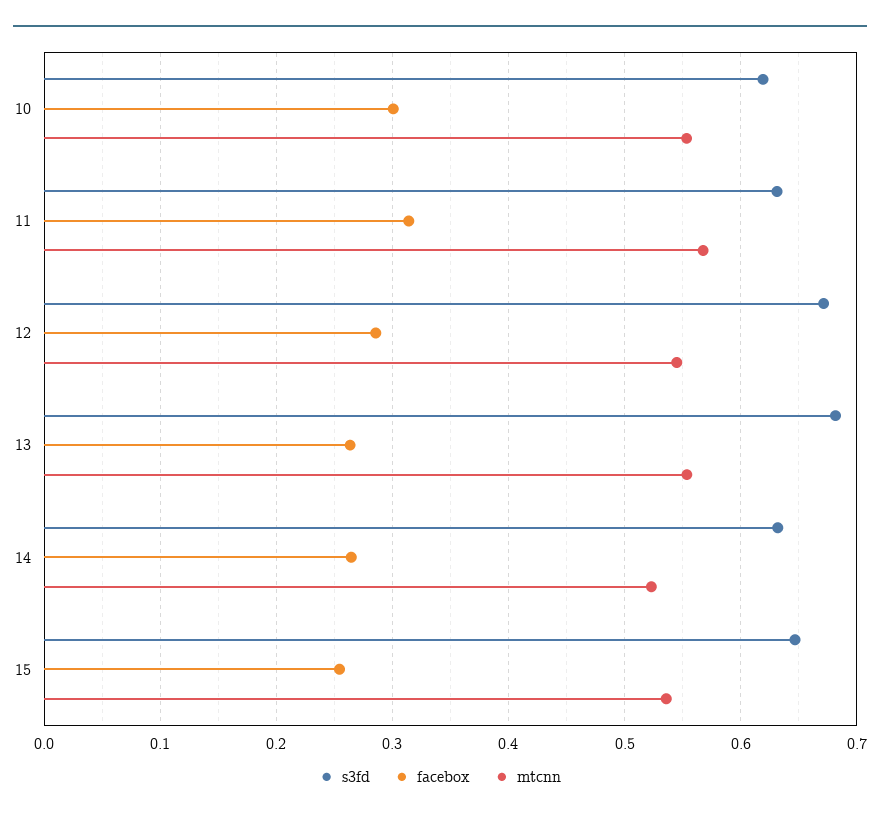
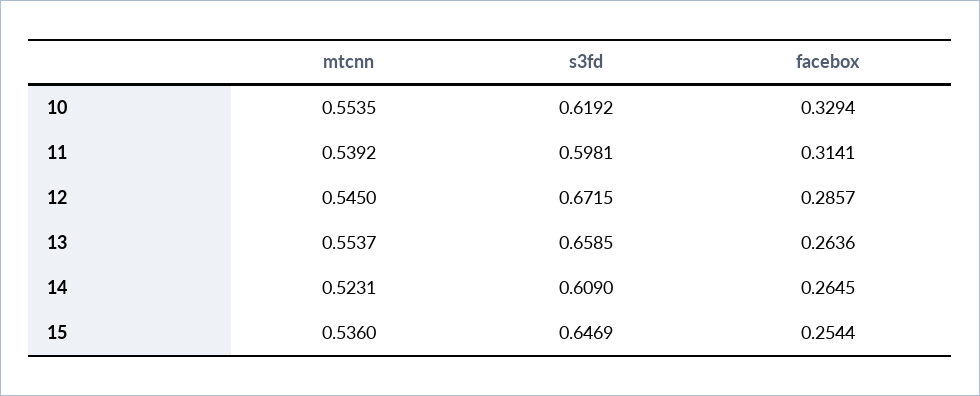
facebox, 10: 0.3 -> 0.3294
s3fd, 11: 0.63 -> 0.5981
mtcnn, 11: 0.57 -> 0.5392
s3fd, 13: 0.68 -> 0.6585
s3fd, 14: 0.63 -> 0.609

